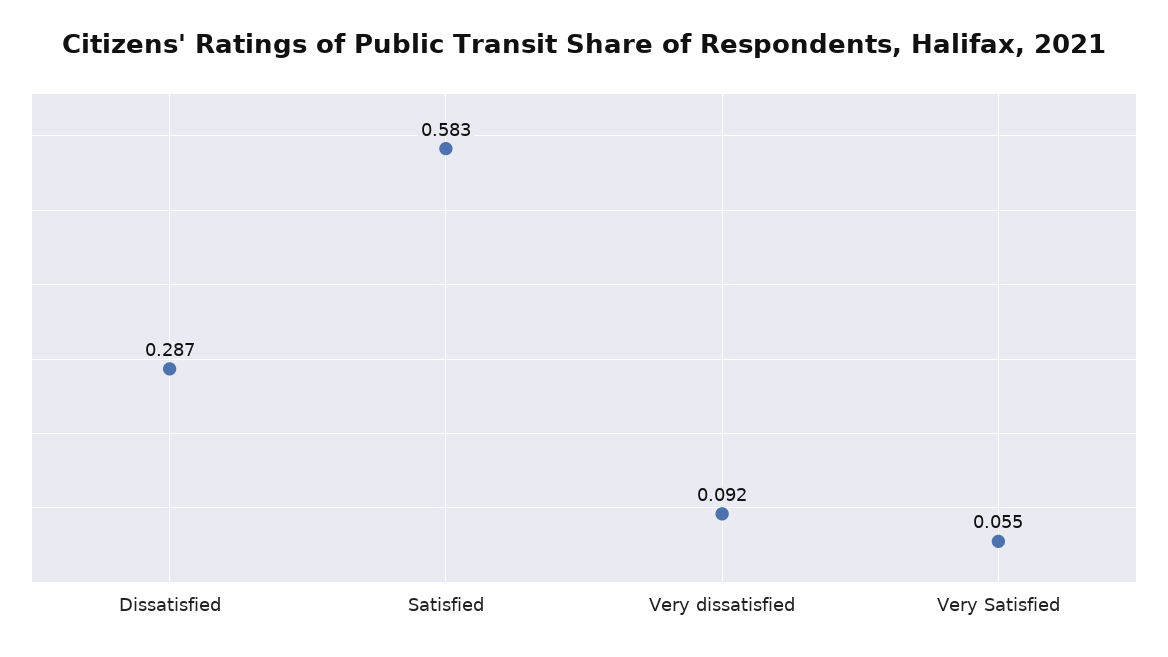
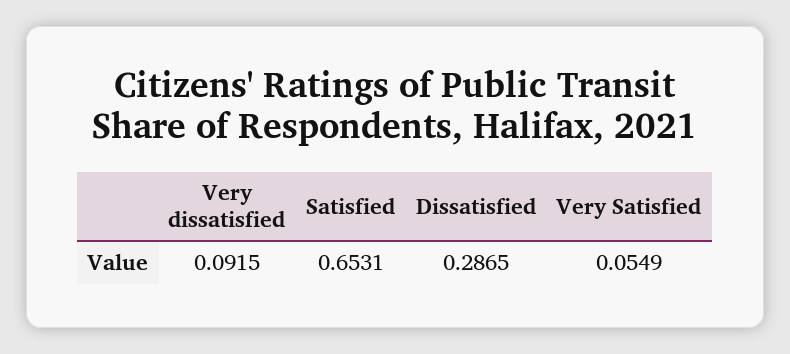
Satisfied: 0.583 -> 0.6531

